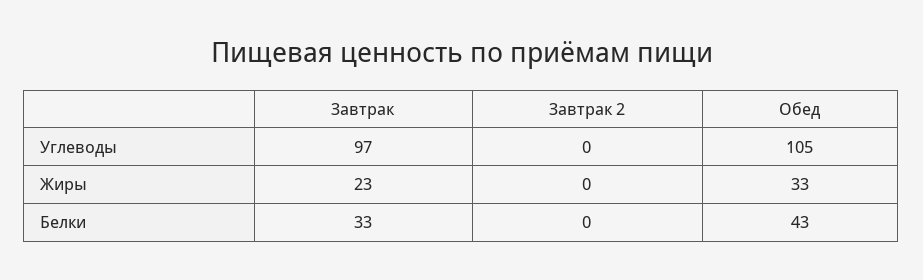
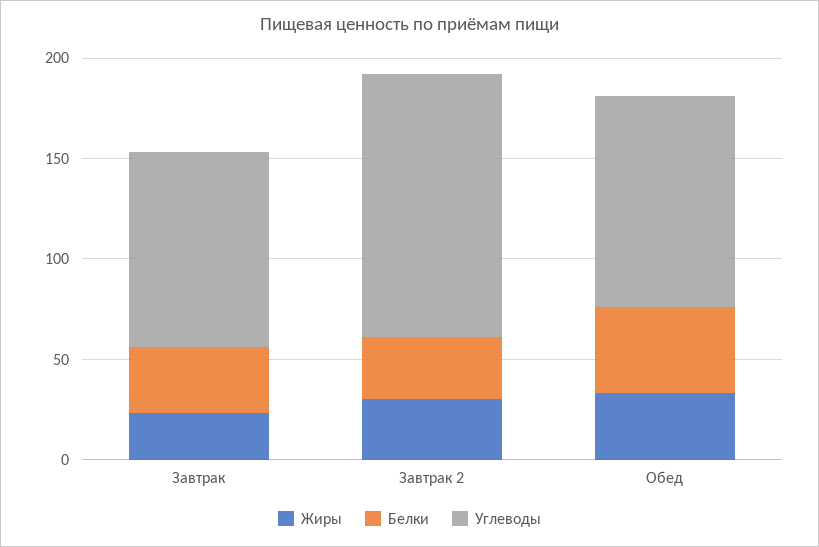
Углеводы, Завтрак 2: 0 -> 130
Жиры, Завтрак 2: 0 -> 30
Белки, Завтрак 2: 0 -> 30

